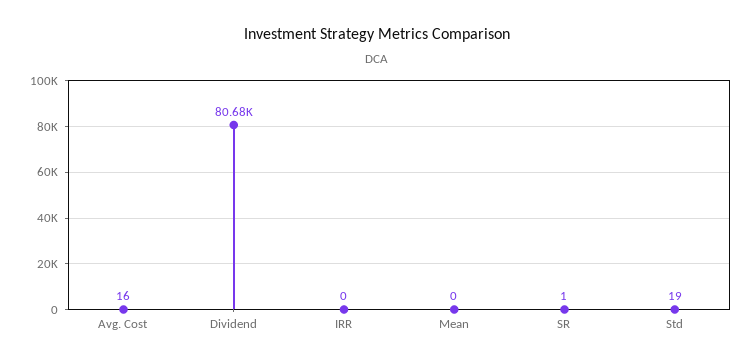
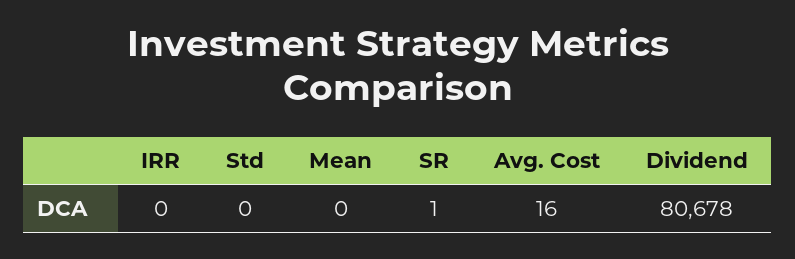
Std: 19 -> 0

